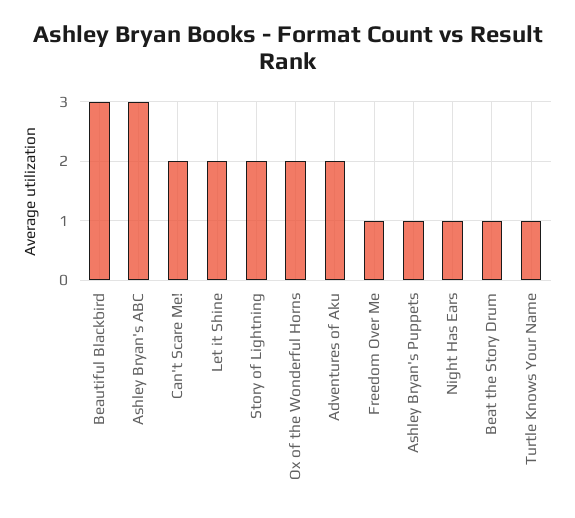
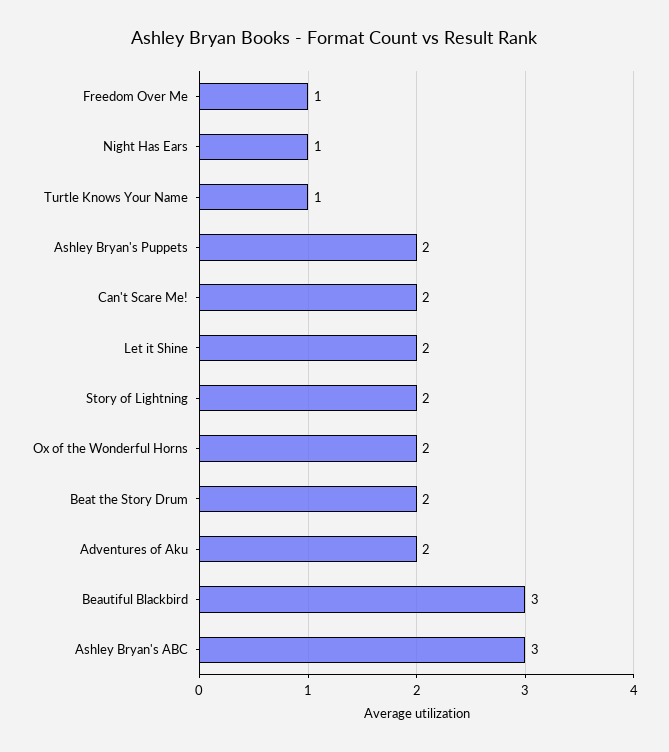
Ashley Bryan's Puppets: 1 -> 2
Beat the Story Drum: 1 -> 2

